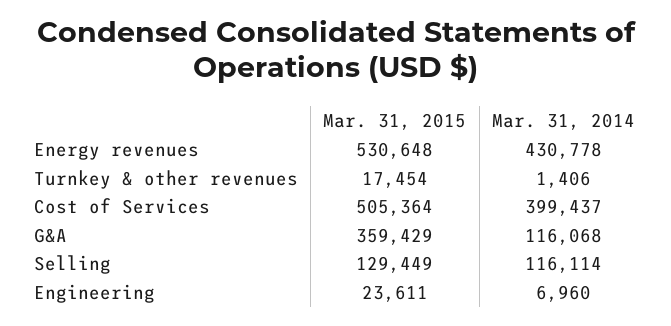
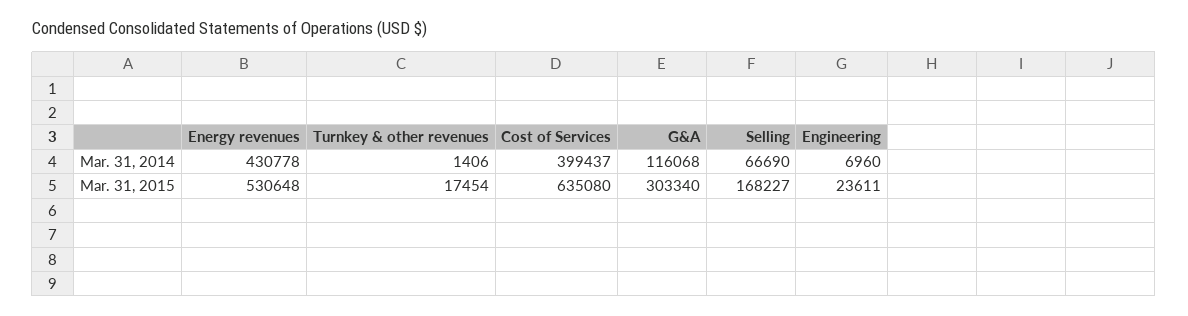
Mar. 31, 2015, Cost of Services: 505364 -> 635080
Mar. 31, 2015, G&A: 359429 -> 303340
Mar. 31, 2015, Selling: 129449 -> 168227
Mar. 31, 2014, Selling: 116114 -> 66690

